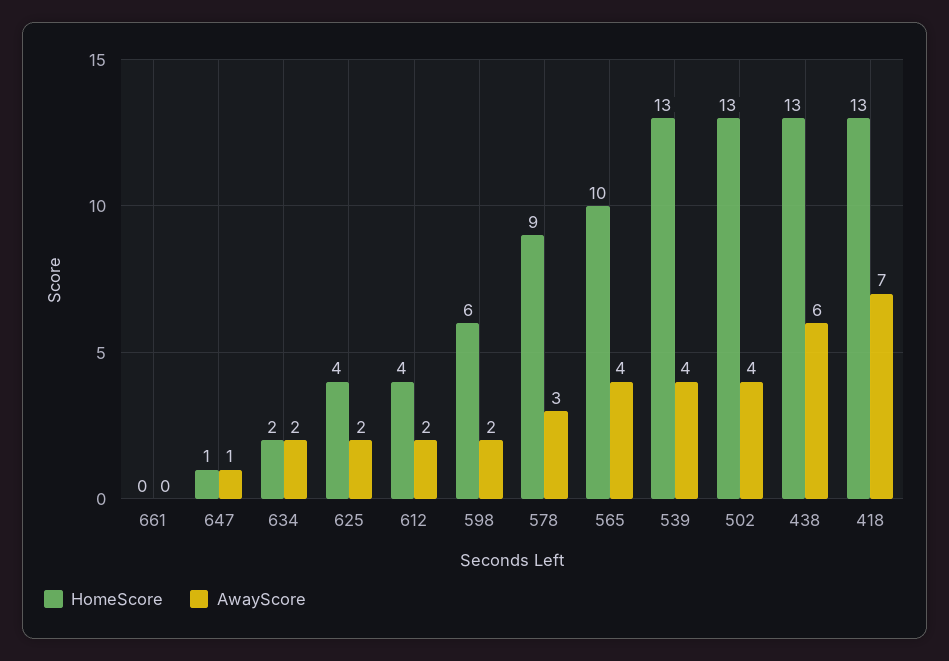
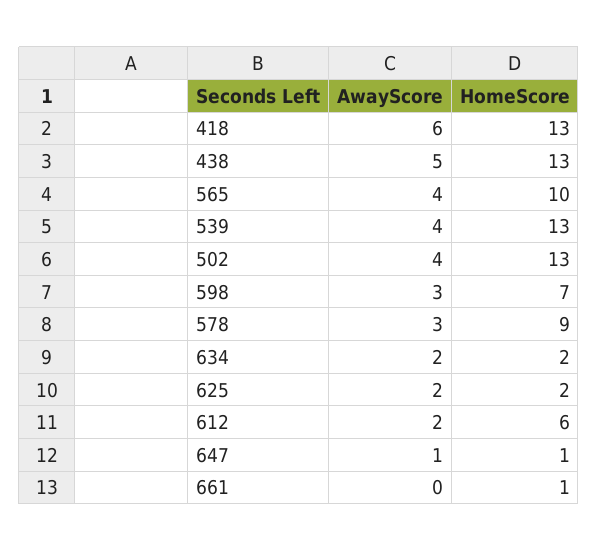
HomeScore, 661: 0 -> 1
HomeScore, 625: 4 -> 2
HomeScore, 612: 4 -> 6
HomeScore, 598: 6 -> 7
AwayScore, 598: 2 -> 3
AwayScore, 438: 6 -> 5
AwayScore, 418: 7 -> 6

